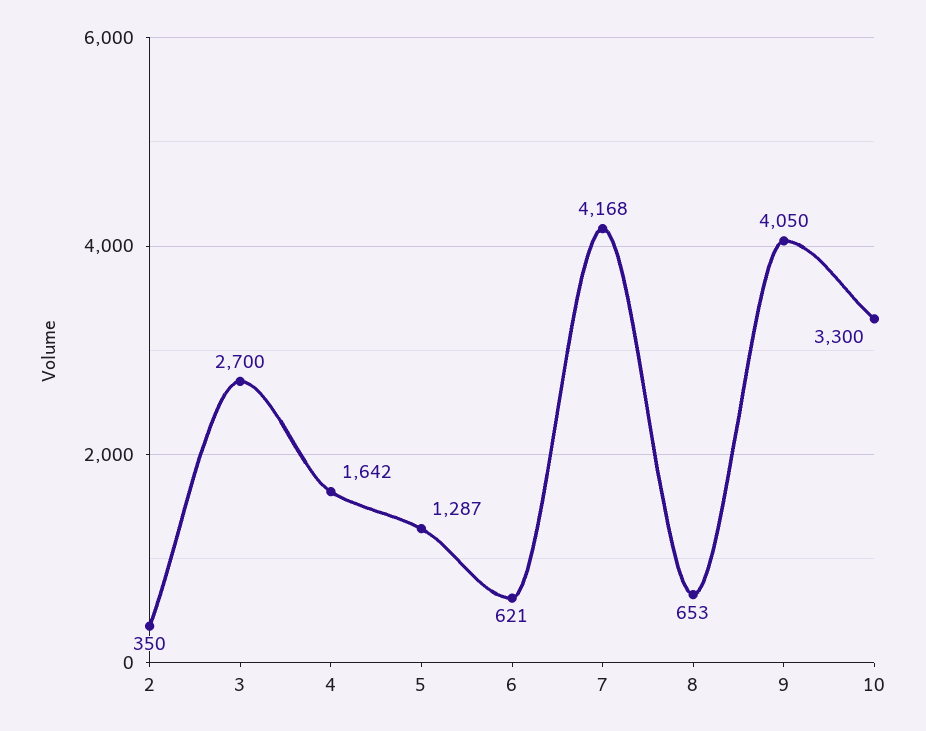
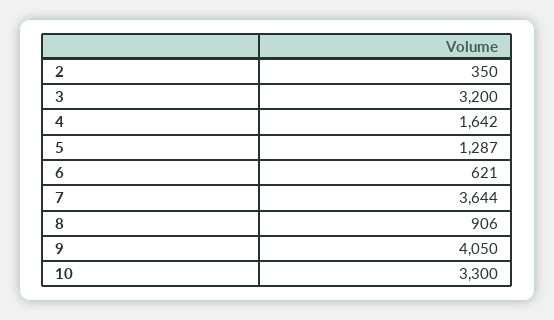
3: 2700 -> 3200
7: 4168 -> 3644
8: 653 -> 906

